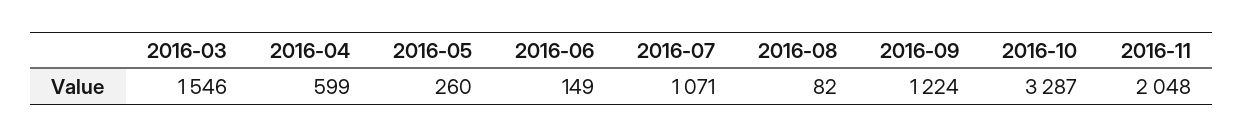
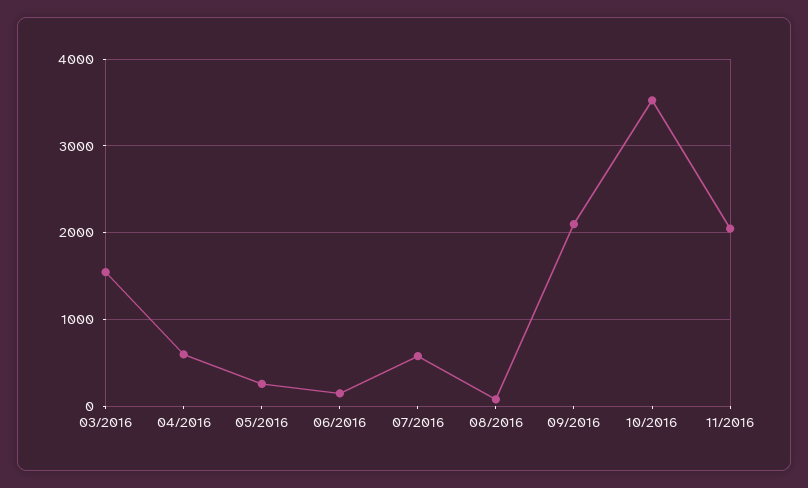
2016-07: 1071 -> 600
2016-09: 1224 -> 2100
2016-10: 3287 -> 3500

